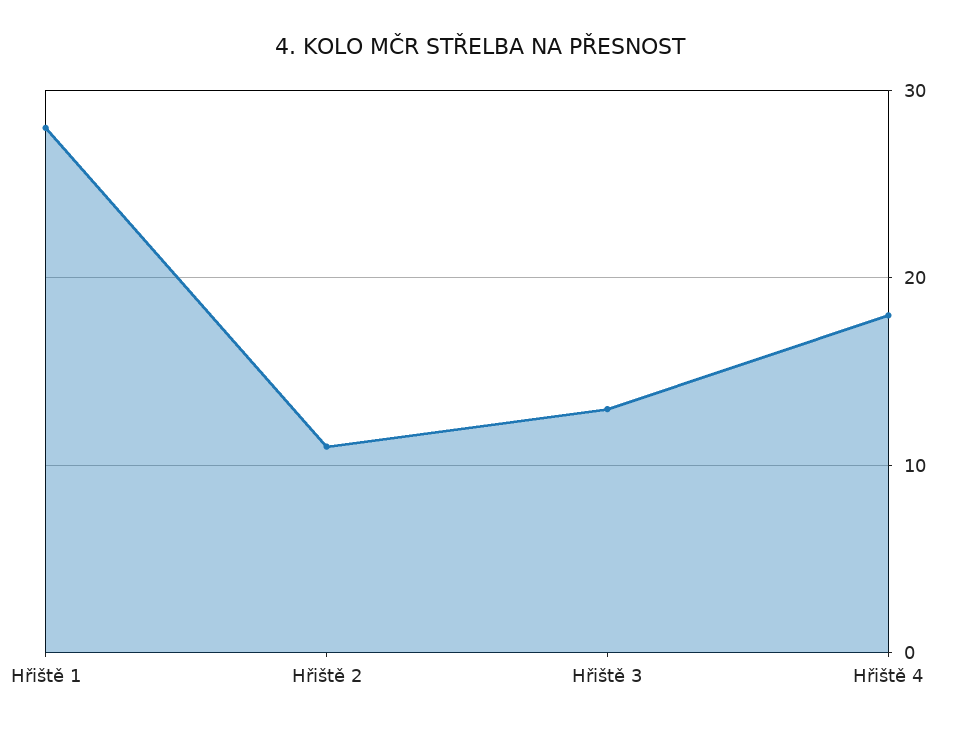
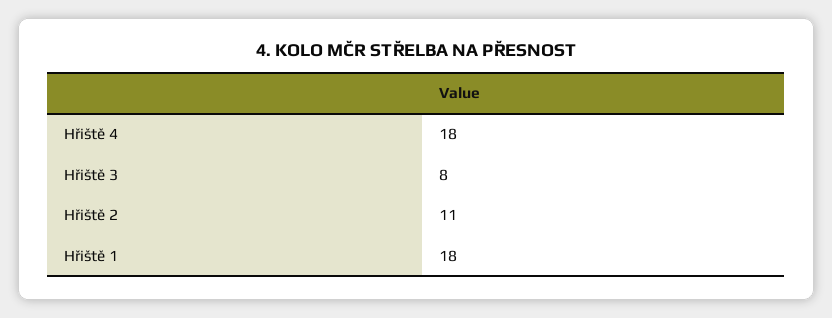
Hřiště 1: 28 -> 18
Hřiště 3: 13 -> 8

